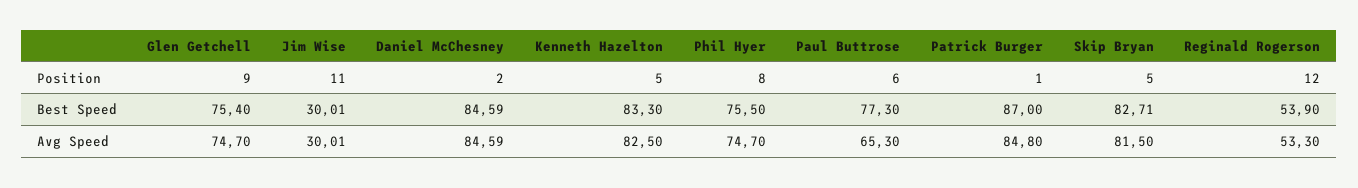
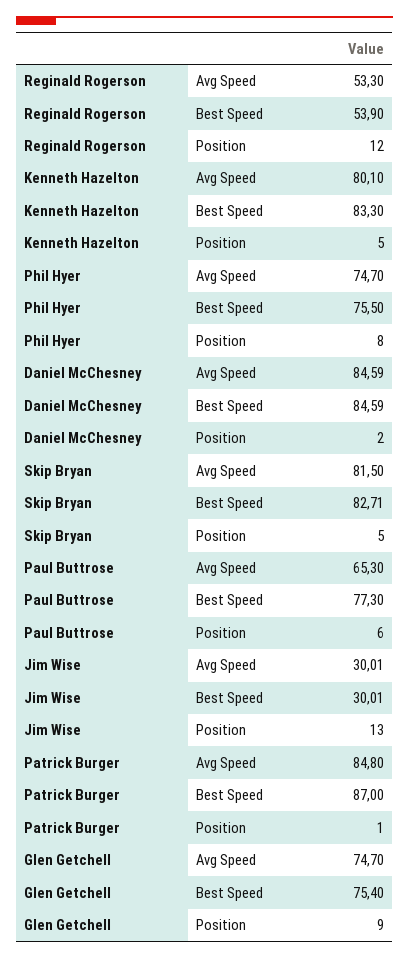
Jim Wise, Position: 11 -> 13
Kenneth Hazelton, Avg Speed: 82.5 -> 80.1

